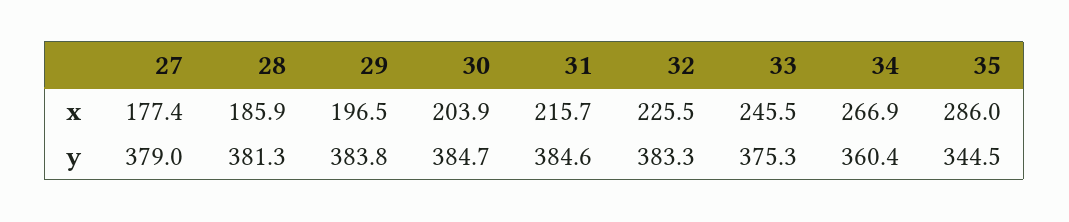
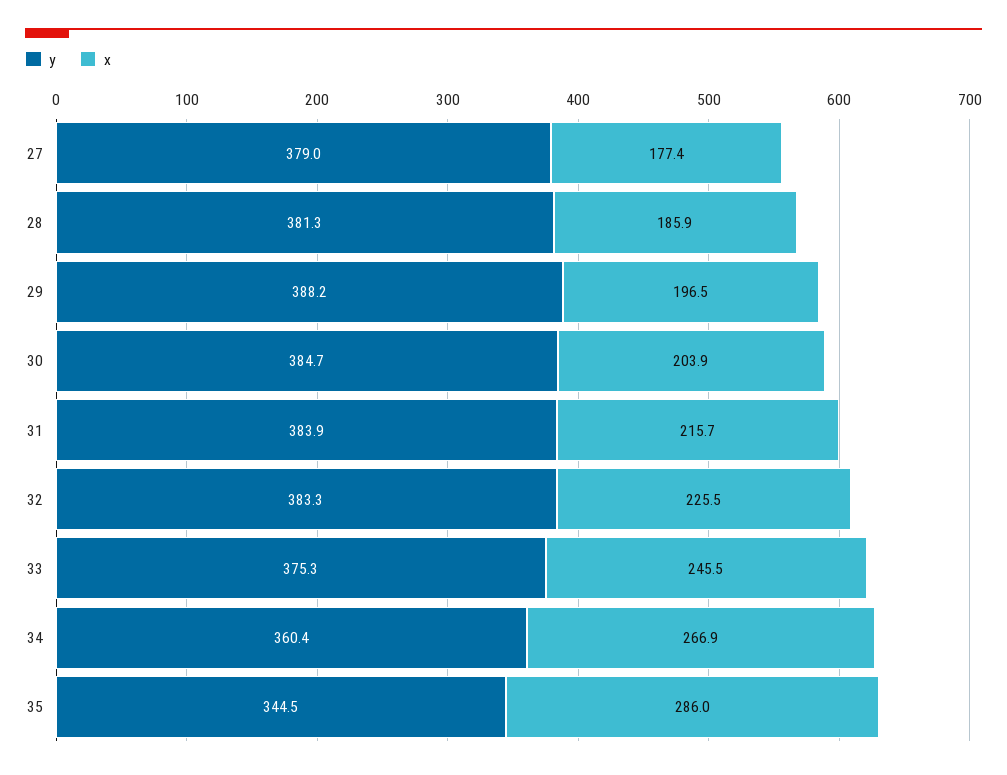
y, 29: 383.8 -> 388.2
y, 31: 384.6 -> 383.9

